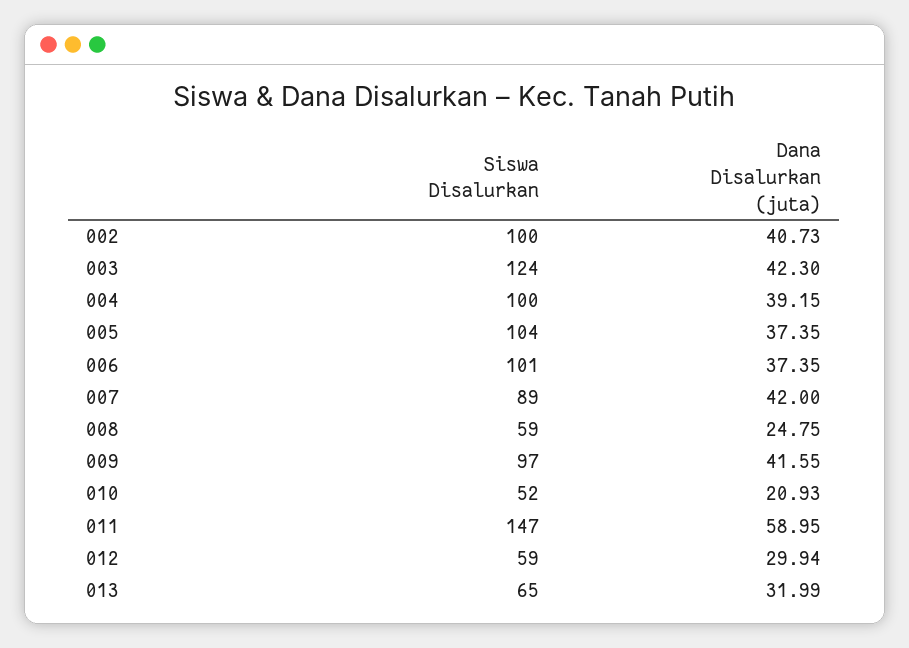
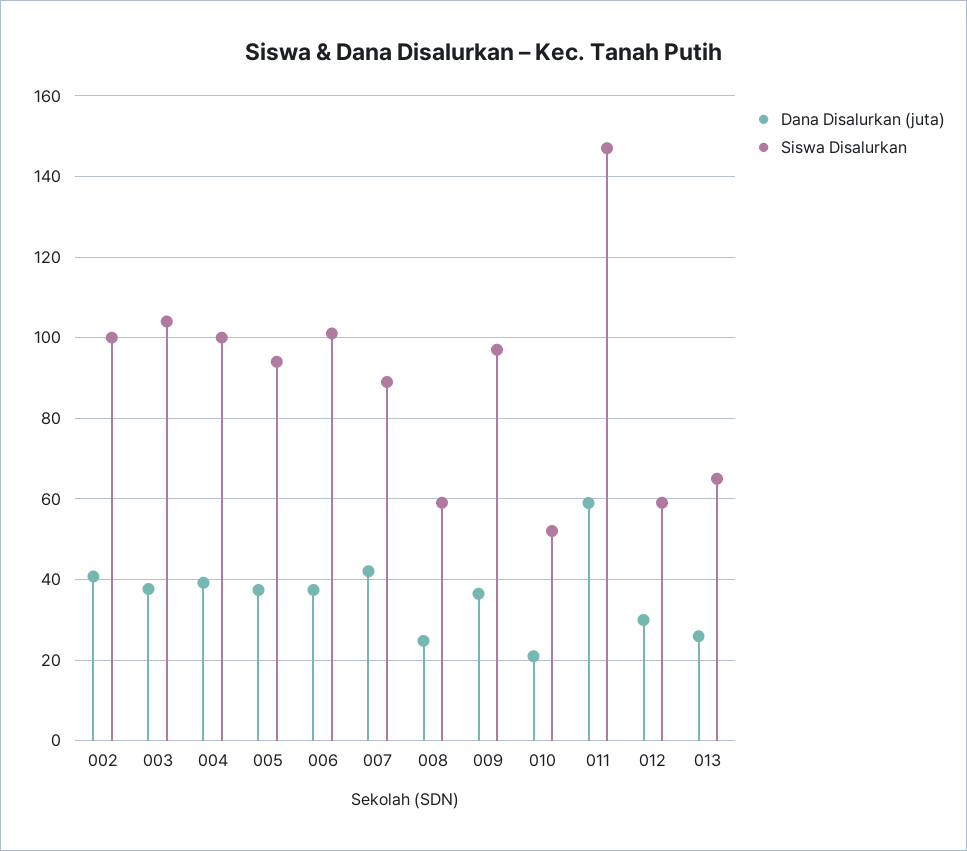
Siswa Disalurkan, 003: 124 -> 104
Dana Disalurkan (juta), 003: 42.3 -> 38
Siswa Disalurkan, 005: 104 -> 94
Dana Disalurkan (juta), 009: 41.55 -> 36
Dana Disalurkan (juta), 013: 31.99 -> 26

